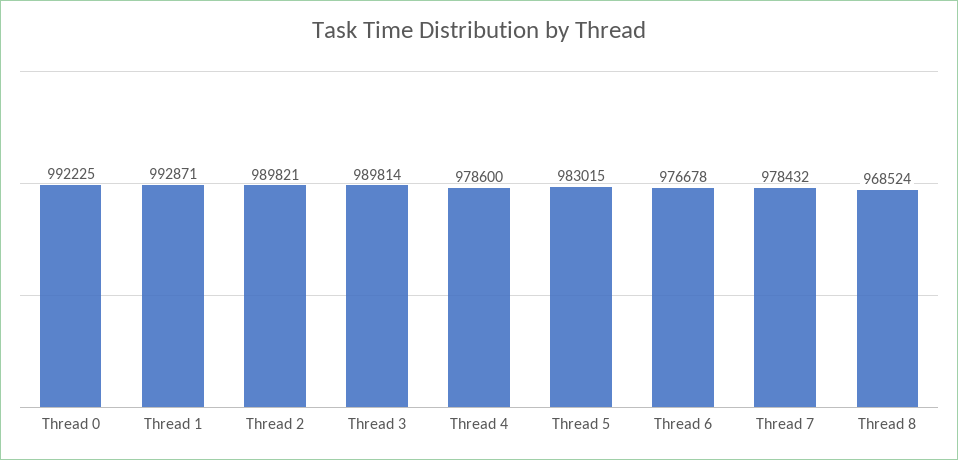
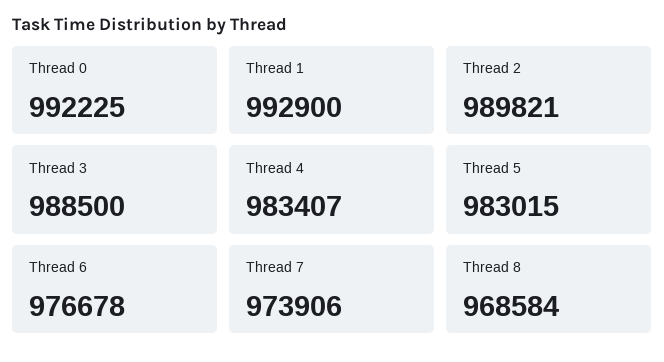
Thread 1: 992871 -> 992900
Thread 3: 989814 -> 988500
Thread 4: 978600 -> 983407
Thread 7: 978432 -> 973906
Thread 8: 968524 -> 968584

